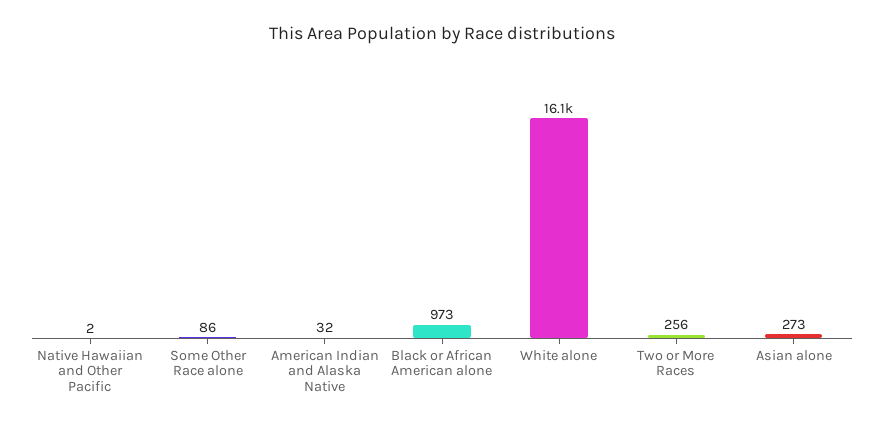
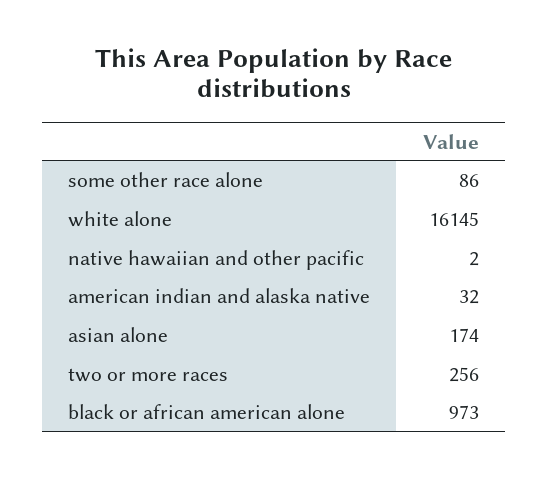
Asian alone: 273 -> 174

